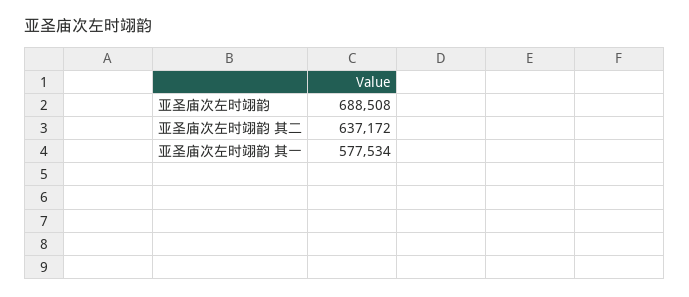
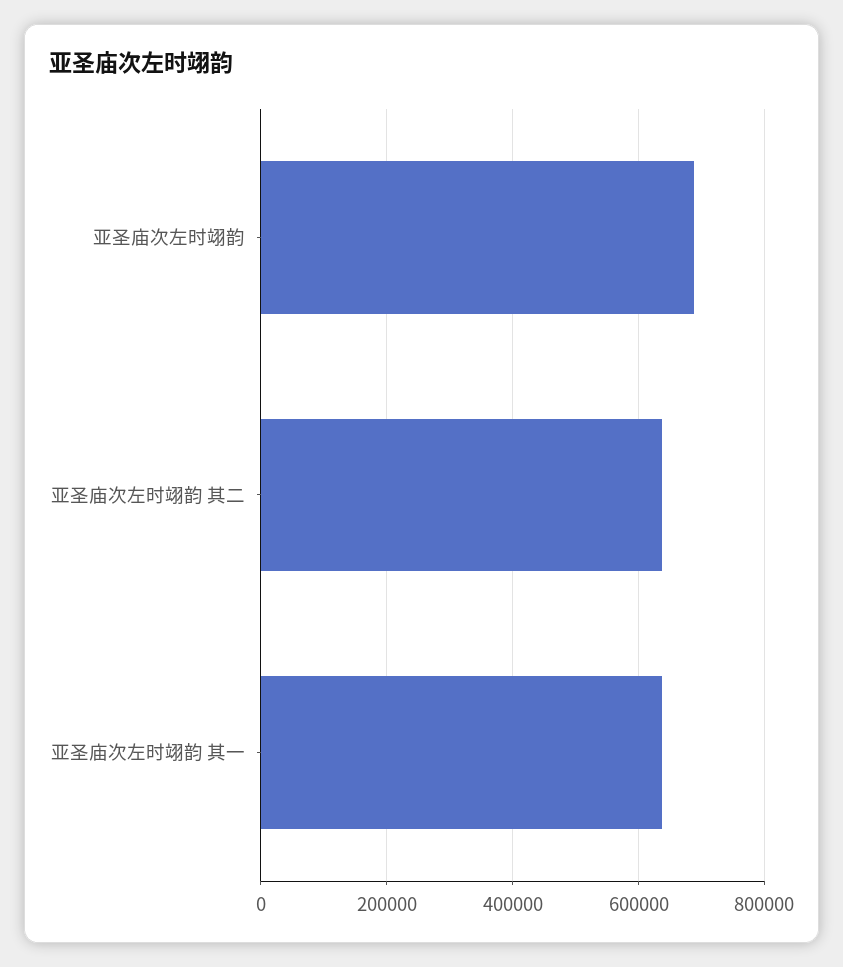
亚圣庙次左时翊韵 其一: 577534 -> 640000

